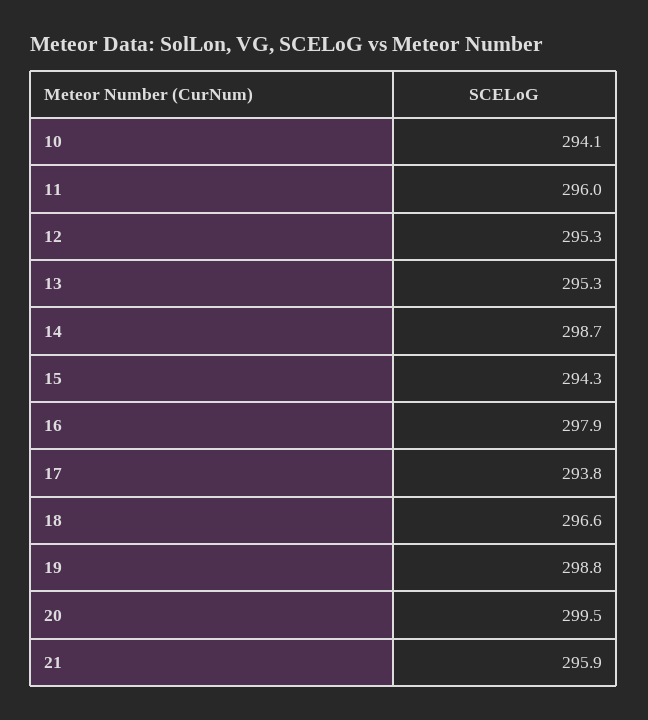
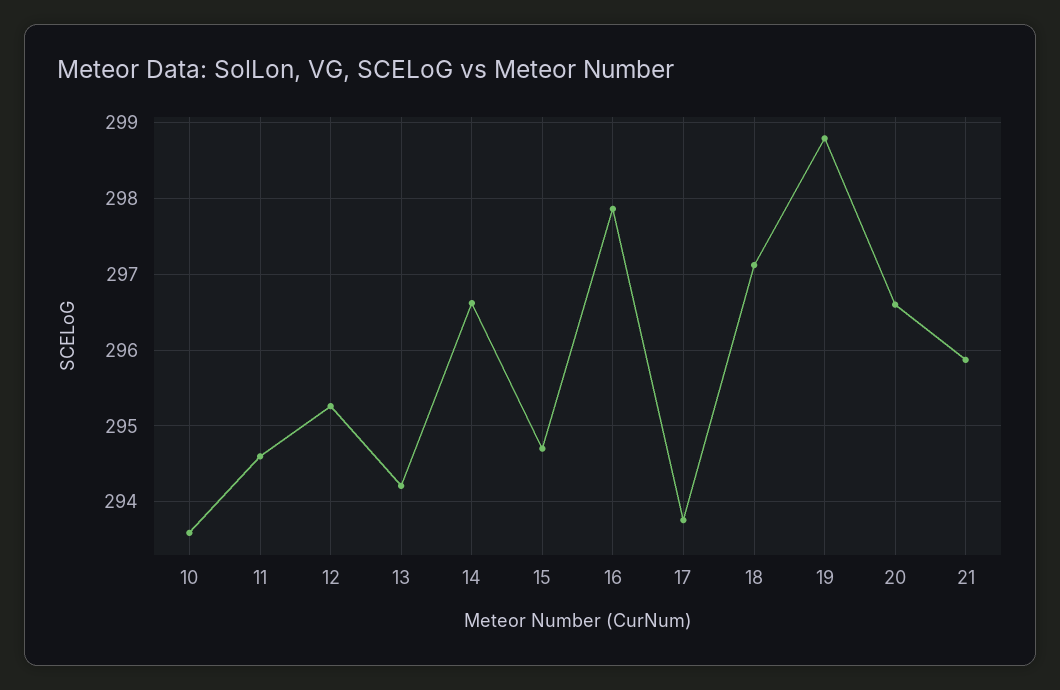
10: 294.1 -> 293.6
11: 296 -> 294.6
13: 295.3 -> 294.2
14: 298.7 -> 296.6
15: 294.3 -> 294.7
18: 296.6 -> 297.1
20: 299.5 -> 296.6

